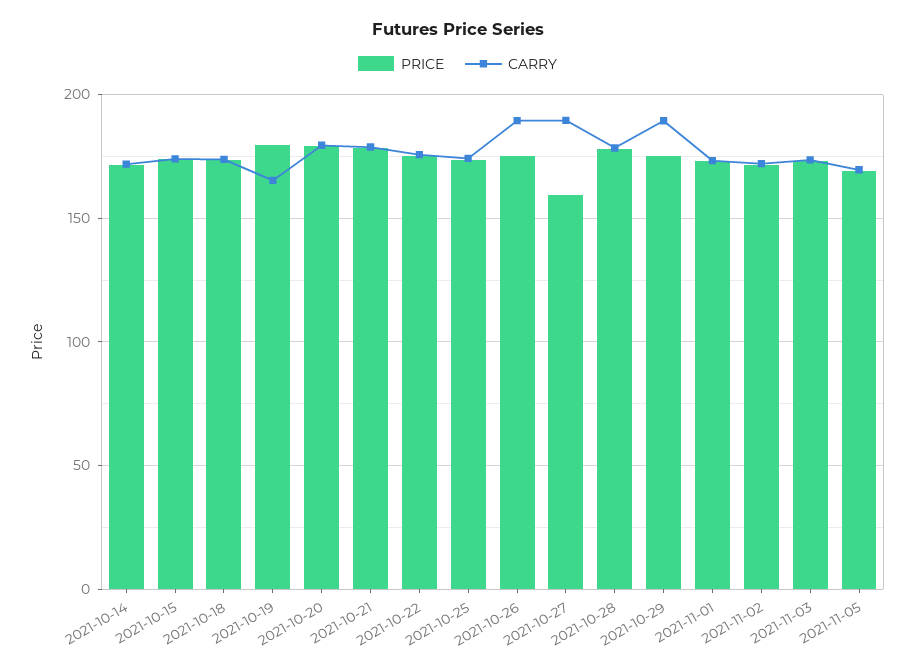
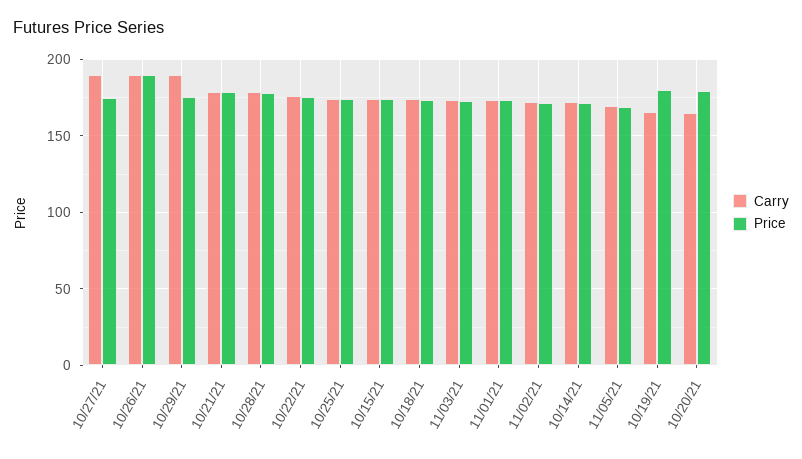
CARRY, 2021-10-20: 180 -> 165
PRICE, 2021-10-26: 175 -> 190
PRICE, 2021-10-27: 160 -> 175

